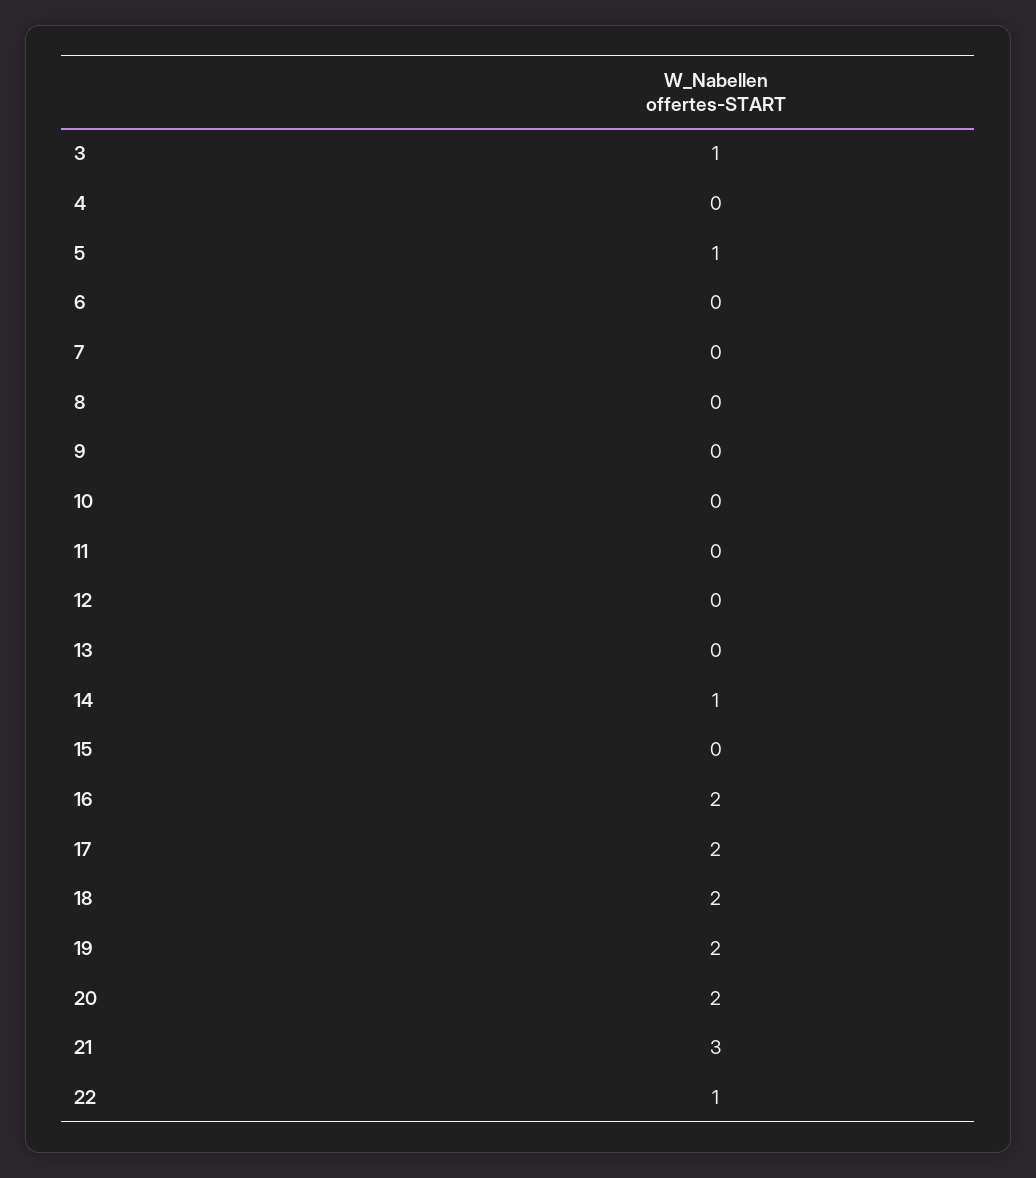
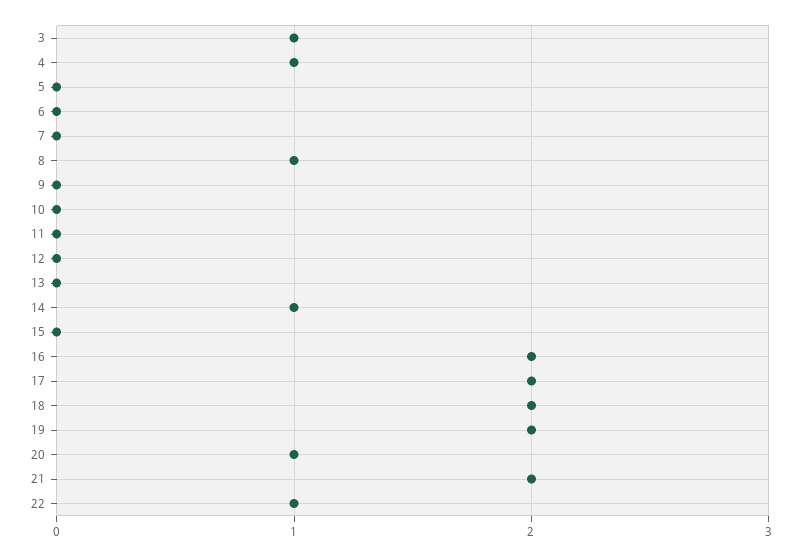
4: 0 -> 1
5: 1 -> 0
8: 0 -> 1
20: 2 -> 1
21: 3 -> 2

